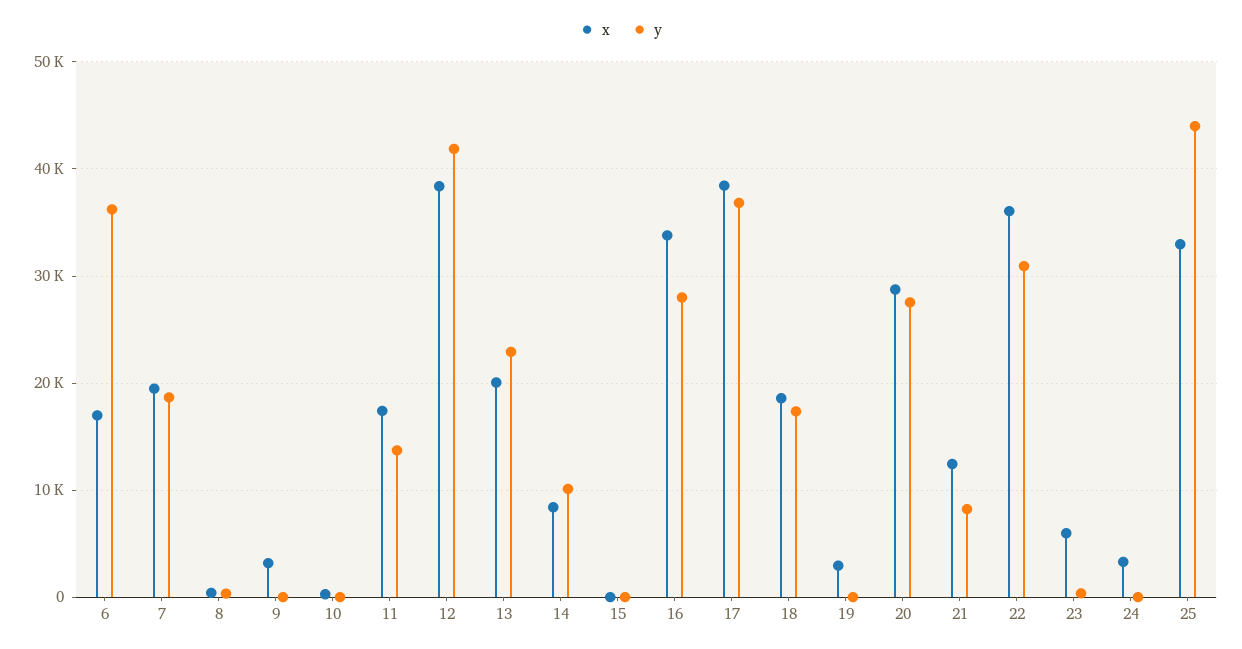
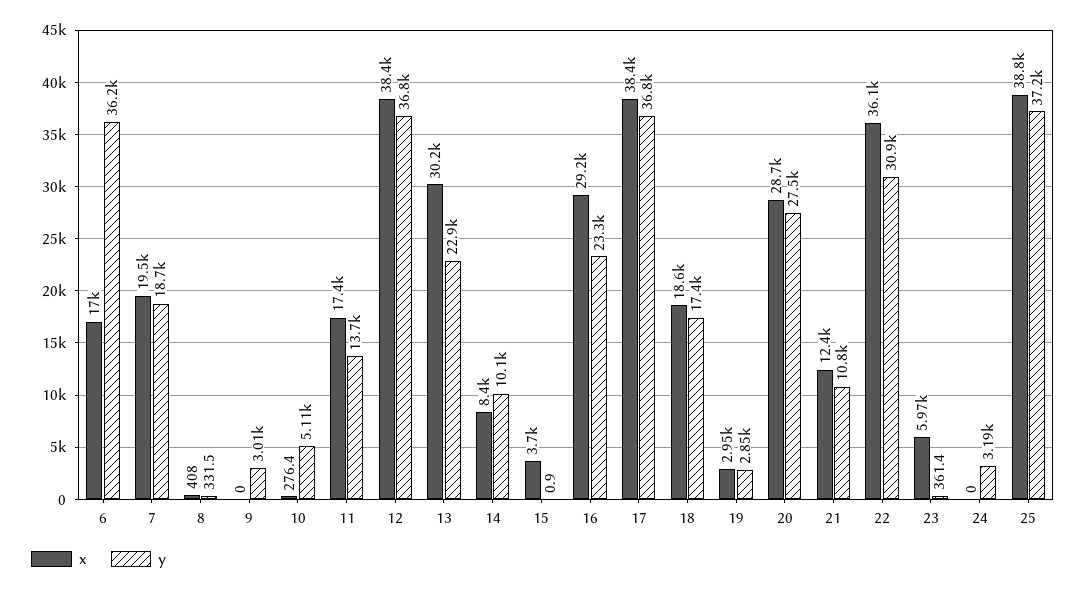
x, 9: 3000 -> 0
y, 9: 0 -> 3010
y, 10: 0 -> 5110
y, 12: 42000 -> 36800
x, 13: 20000 -> 30200
x, 15: 0 -> 3700
x, 16: 34000 -> 29200
y, 16: 28000 -> 23300
y, 19: 0 -> 2850
y, 21: 8000 -> 10800
x, 24: 3000 -> 0
y, 24: 0 -> 3190
x, 25: 33000 -> 38800
y, 25: 44000 -> 37200

